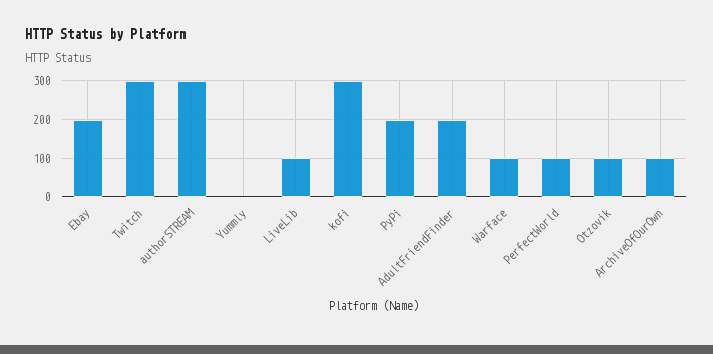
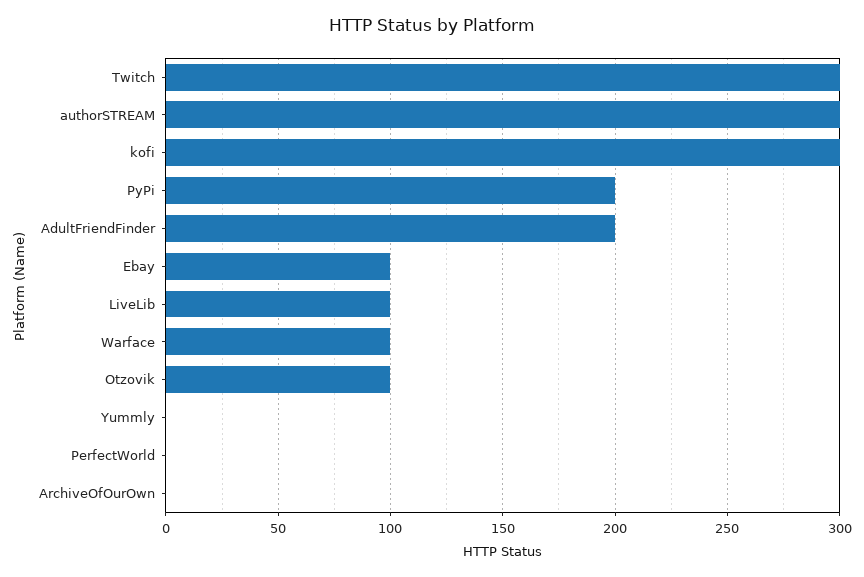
Ebay: 200 -> 100
PerfectWorld: 100 -> 0
ArchiveOfOurOwn: 100 -> 0

